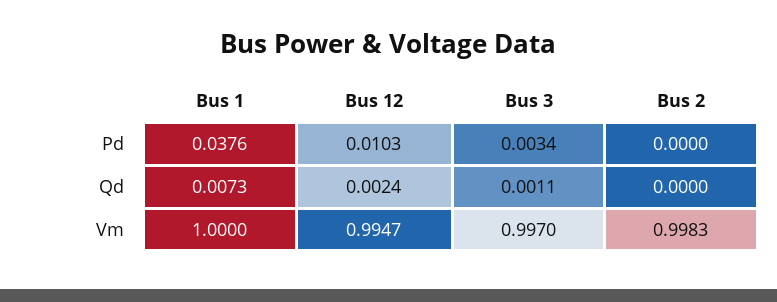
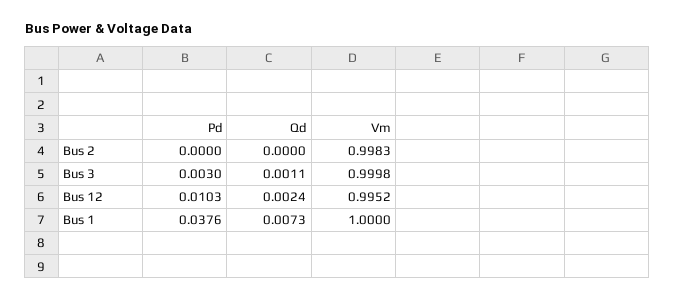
Bus 3, Pd: 0.0034 -> 0.003
Bus 12, Vm: 0.9947 -> 0.9952
Bus 3, Vm: 0.997 -> 0.9998

